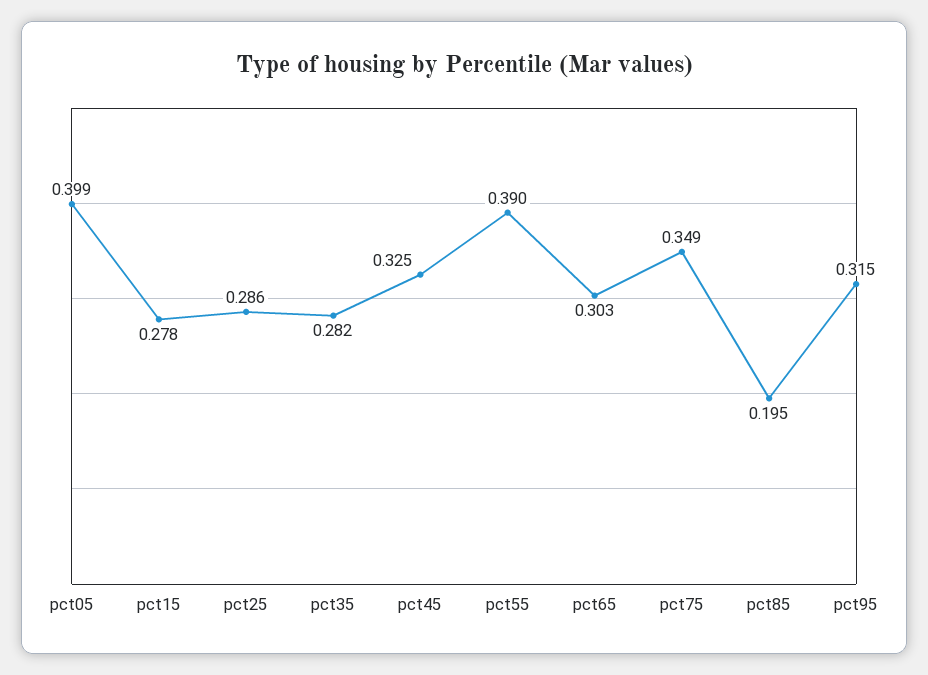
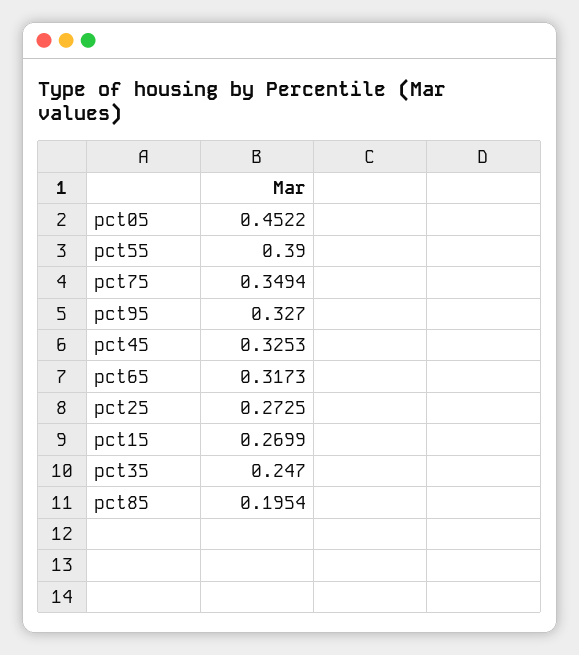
pct05: 0.399 -> 0.4522
pct15: 0.278 -> 0.2699
pct25: 0.286 -> 0.2725
pct35: 0.282 -> 0.247
pct65: 0.303 -> 0.3173
pct95: 0.315 -> 0.327

